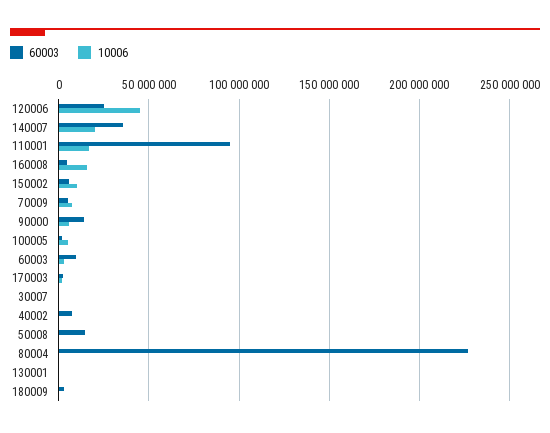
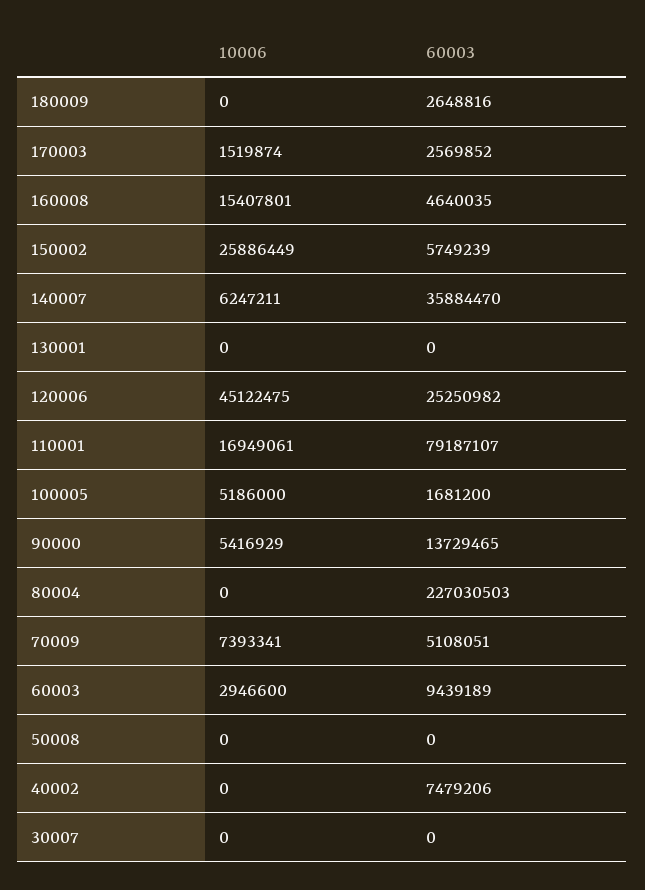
10006, 140007: 20000000 -> 6247211
60003, 110001: 95000000 -> 79187107
10006, 150002: 10000000 -> 25886449
60003, 50008: 15000000 -> 0

